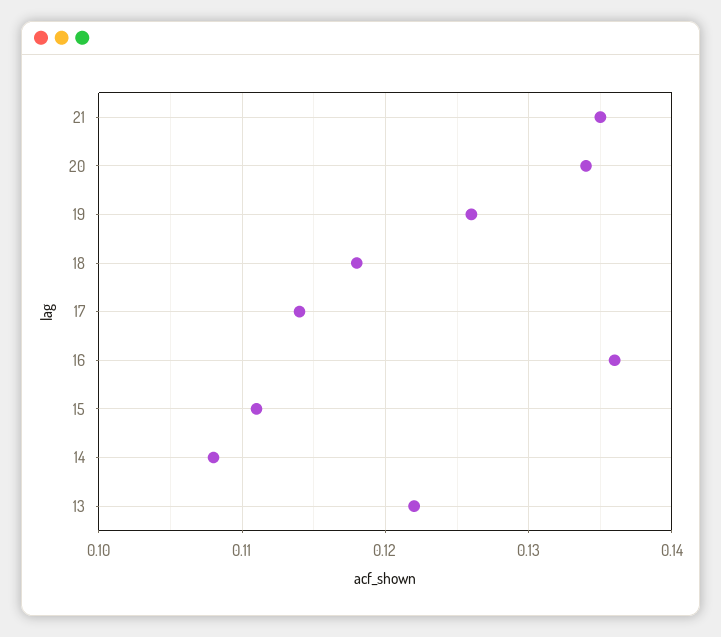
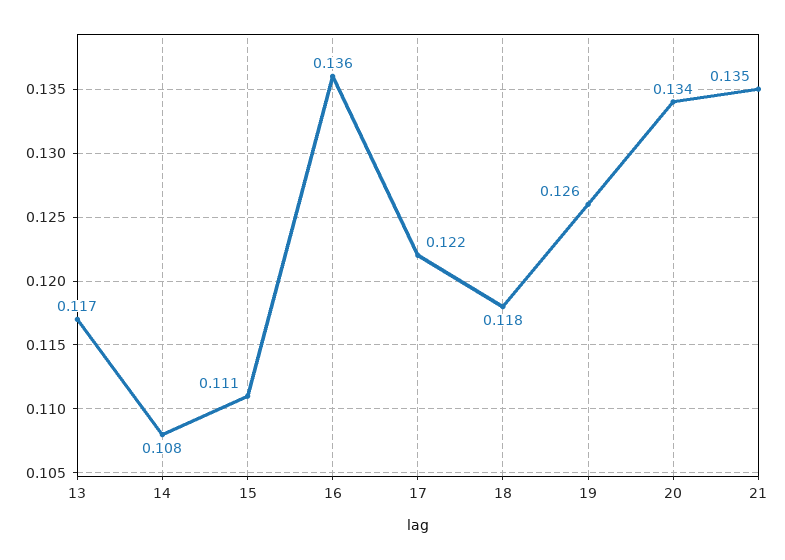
17: 0.114 -> 0.122
13: 0.122 -> 0.117

